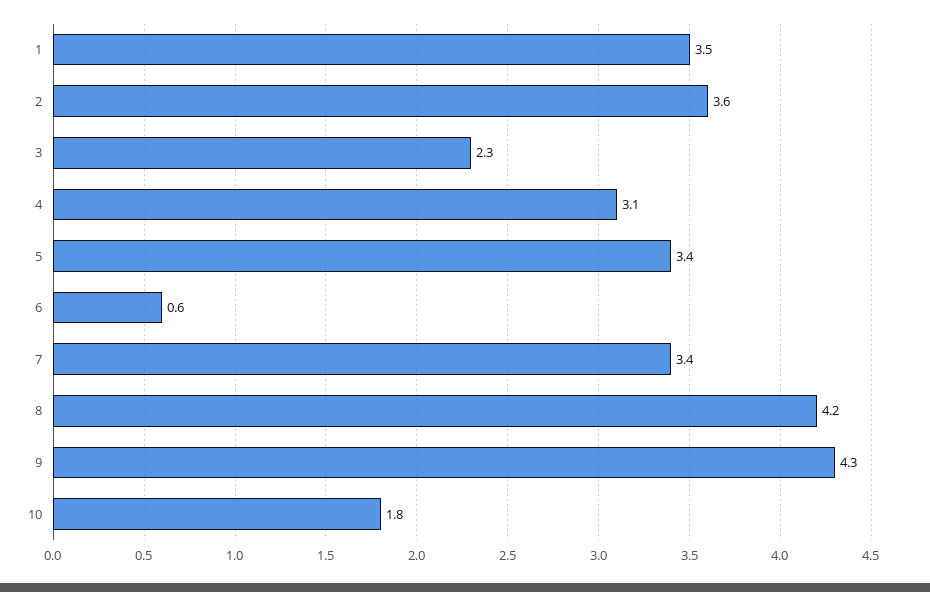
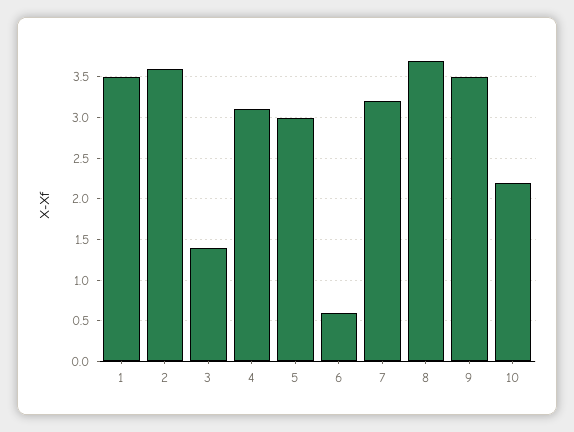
3: 2.3 -> 1.4
5: 3.4 -> 3
7: 3.4 -> 3.2
8: 4.2 -> 3.7
9: 4.3 -> 3.5
10: 1.8 -> 2.2

